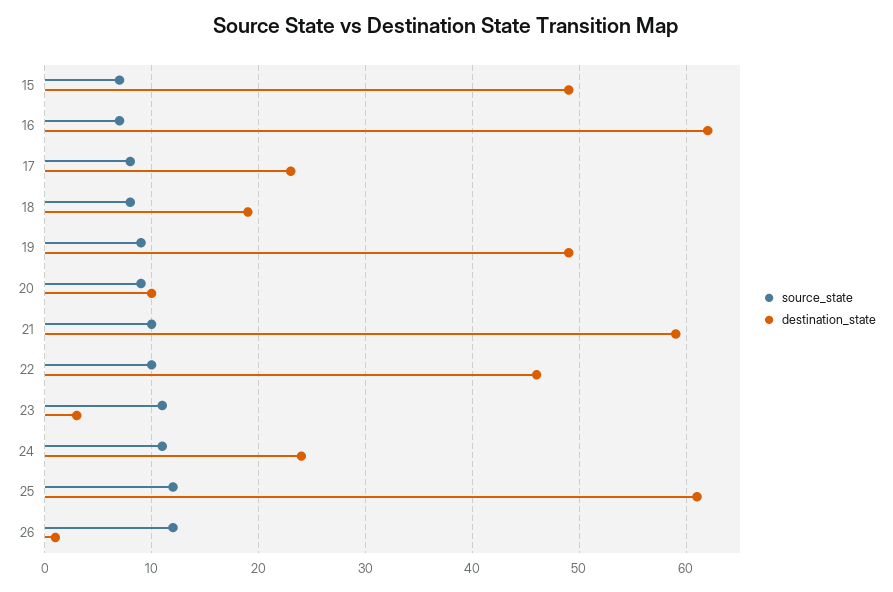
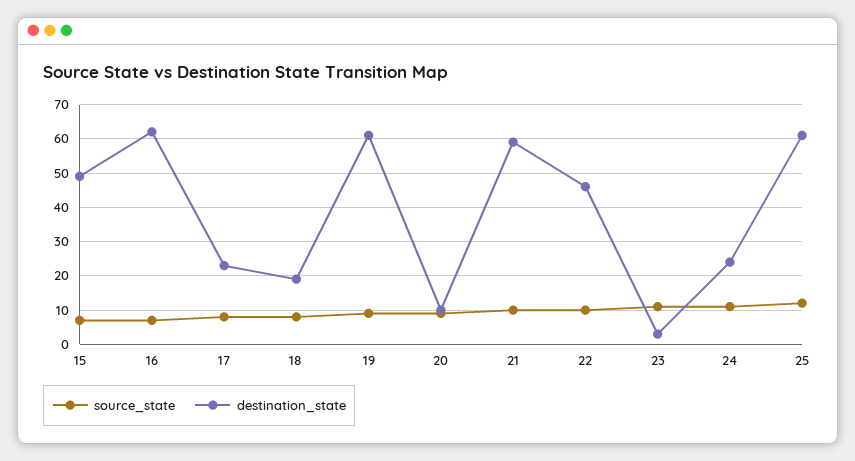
destination_state, 19: 49 -> 60
source_state, 26: 12 -> none
destination_state, 26: 1 -> none

